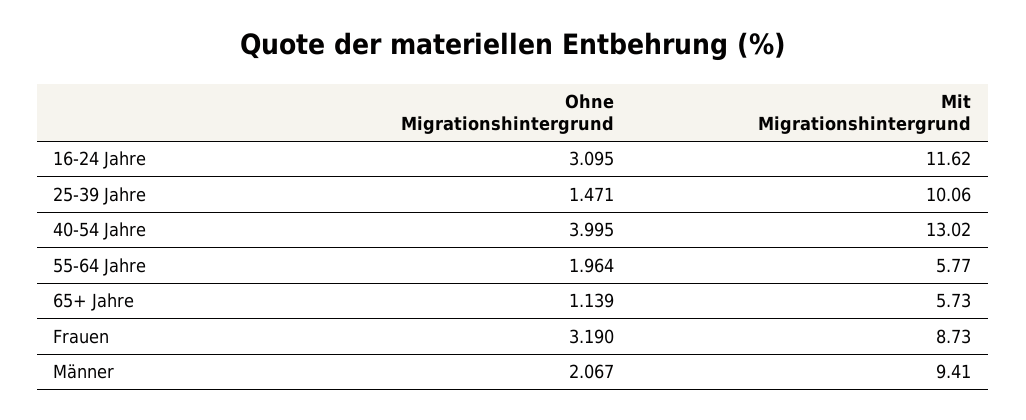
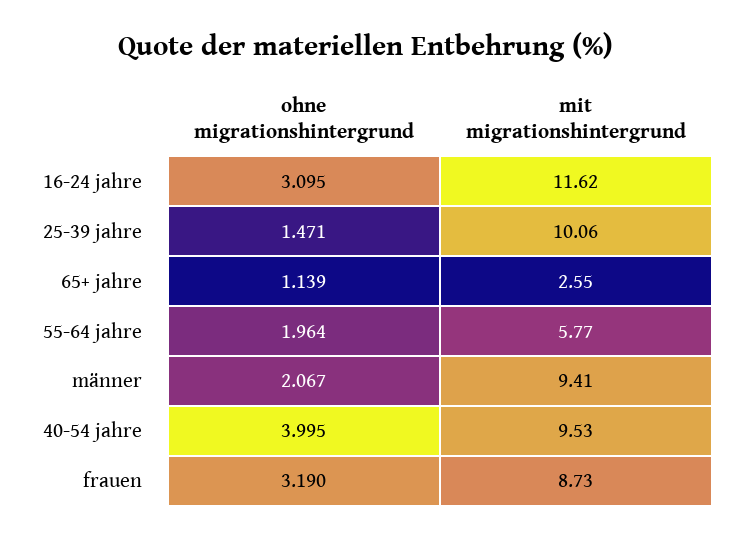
Mit Migrationshintergrund, 40-54 Jahre: 13.02 -> 9.53
Mit Migrationshintergrund, 65+ Jahre: 5.73 -> 2.55

